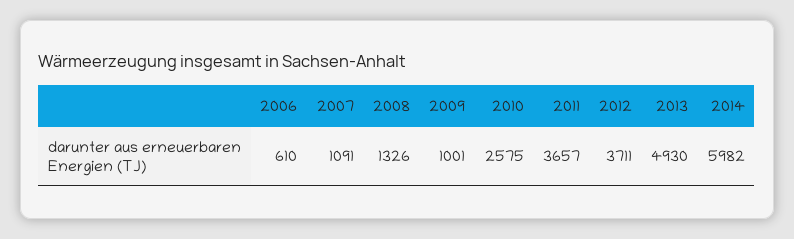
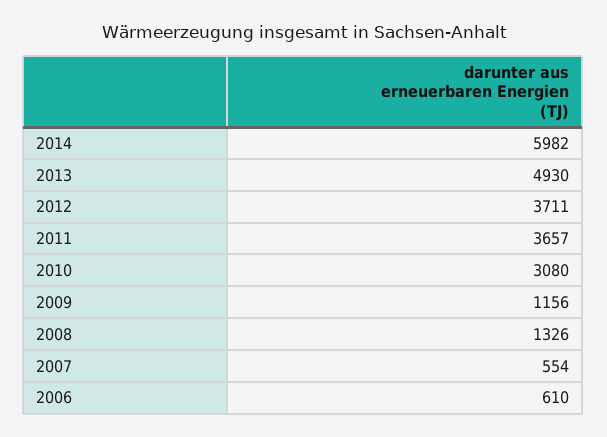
2007: 1091 -> 554
2009: 1001 -> 1156
2010: 2575 -> 3080

